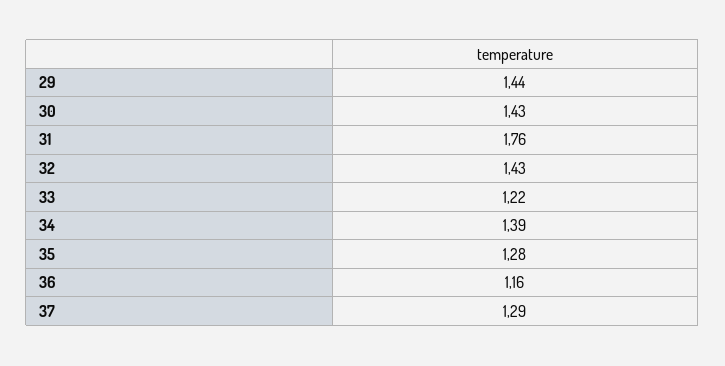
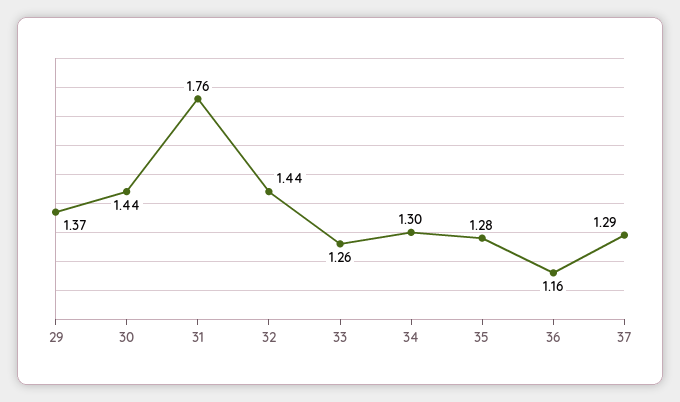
29: 1.44 -> 1.37
30: 1.43 -> 1.44
32: 1.43 -> 1.44
33: 1.22 -> 1.26
34: 1.39 -> 1.3

